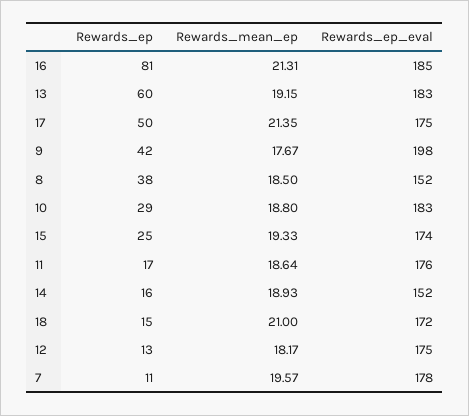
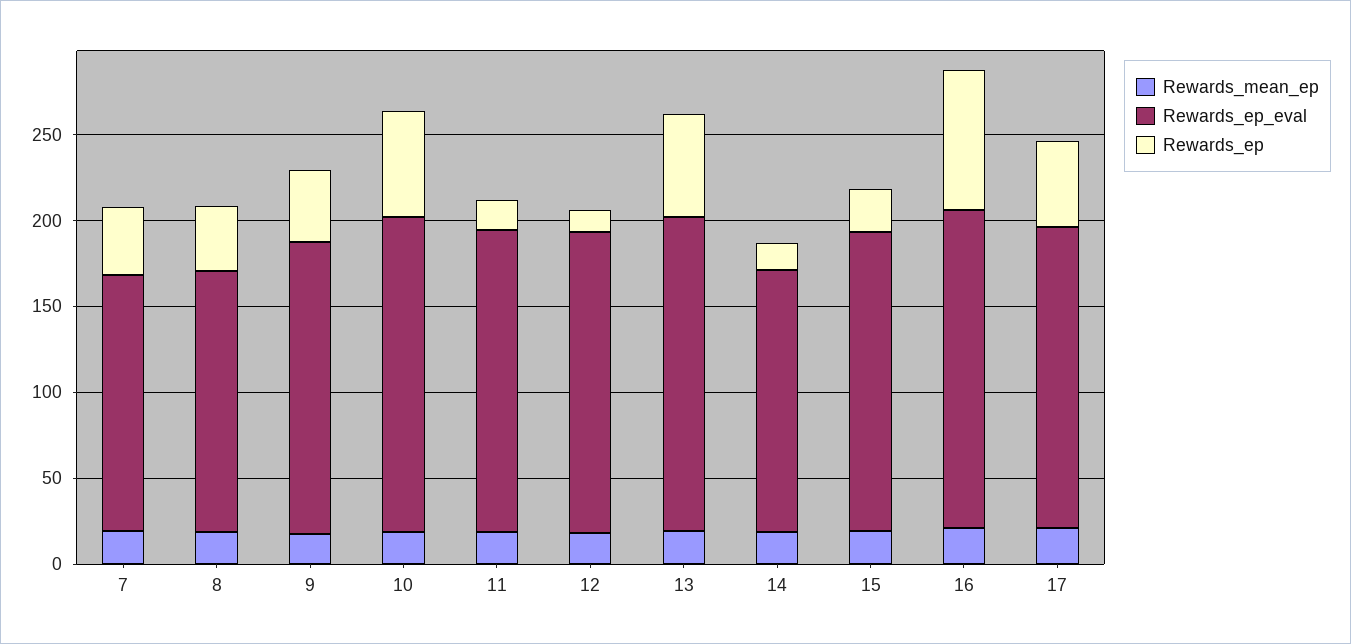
Rewards_ep_eval, 9: 198 -> 170
Rewards_ep, 10: 29 -> 60
Rewards_ep, 18: 15 -> none
Rewards_mean_ep, 18: 21 -> none
Rewards_ep_eval, 18: 172 -> none
Rewards_ep, 7: 11 -> 40
Rewards_ep_eval, 7: 178 -> 150

